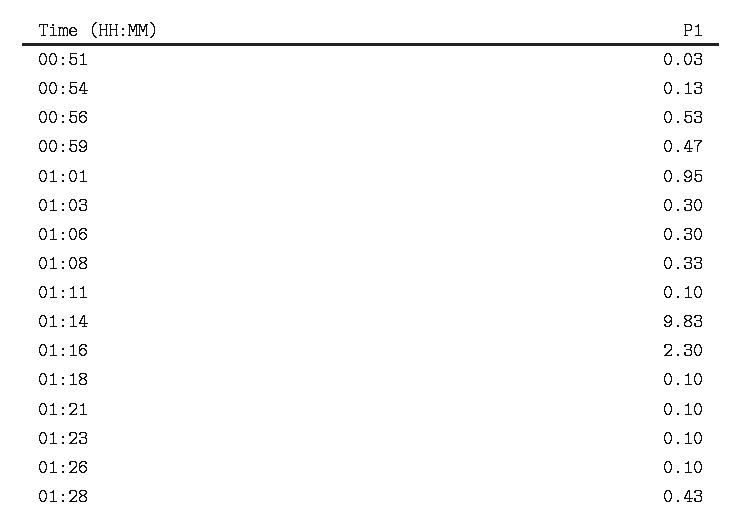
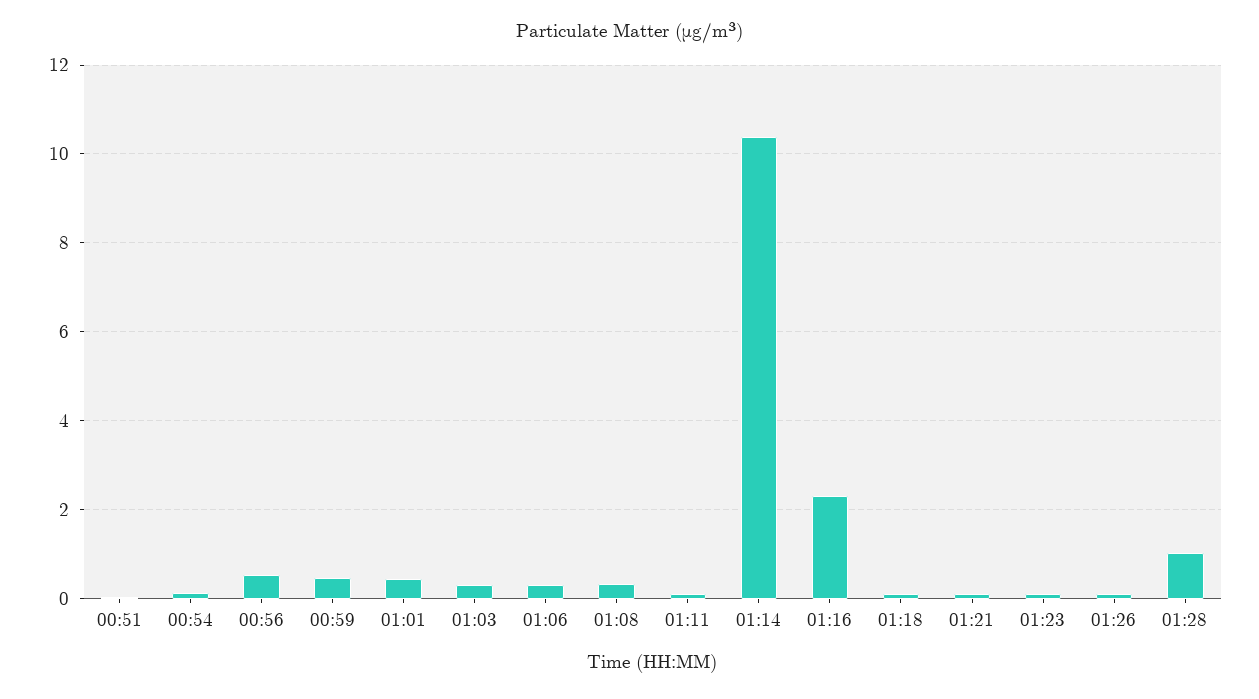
01:01: 0.95 -> 0.4
01:14: 9.83 -> 10.4
01:28: 0.43 -> 1

